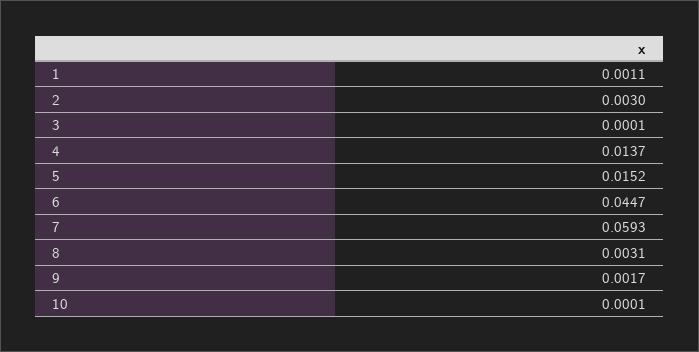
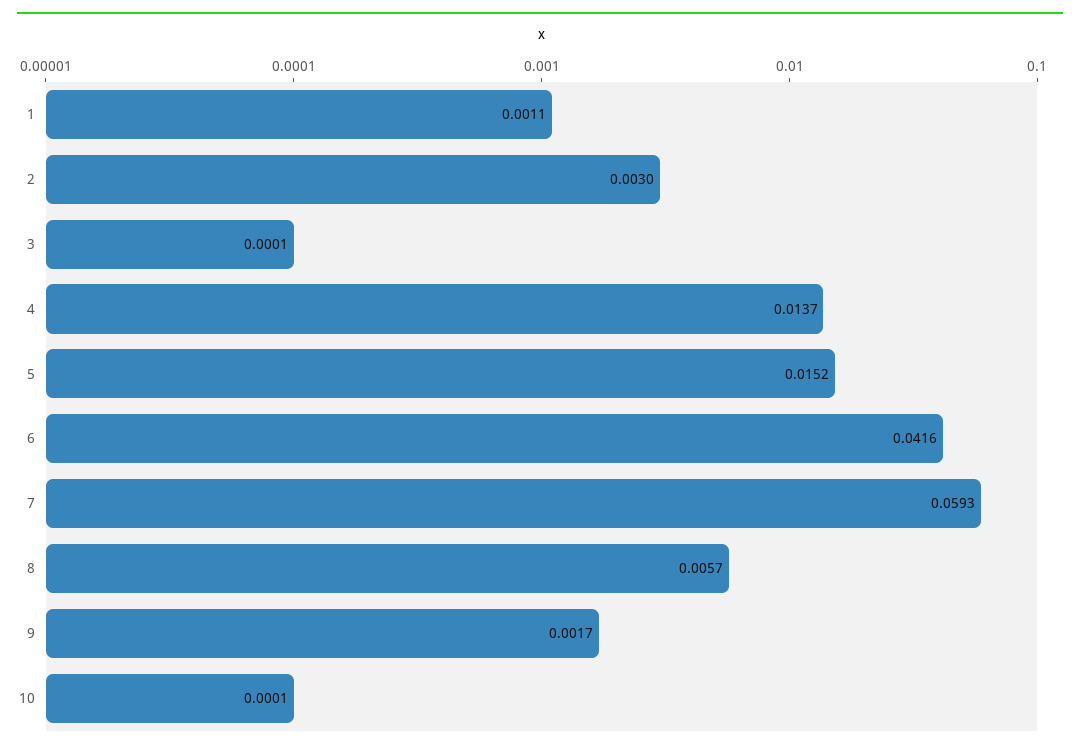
6: 0.0447 -> 0.0416
8: 0.0031 -> 0.0057

